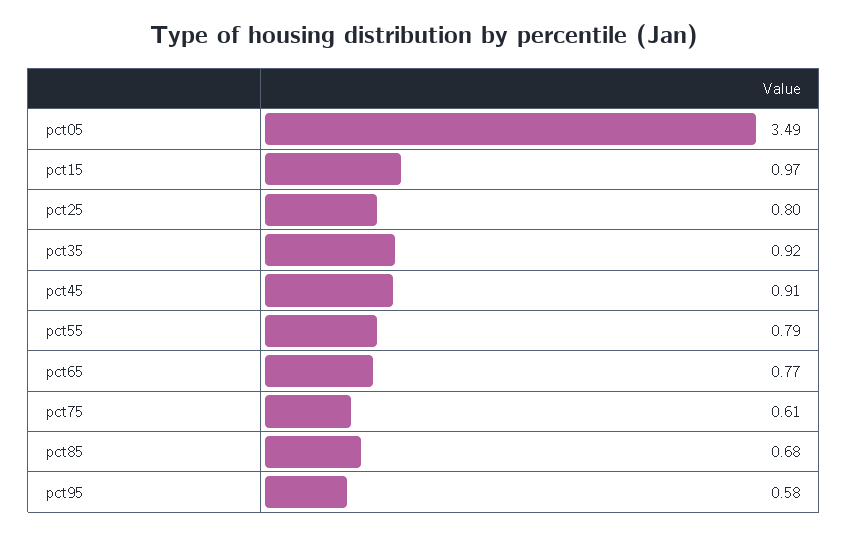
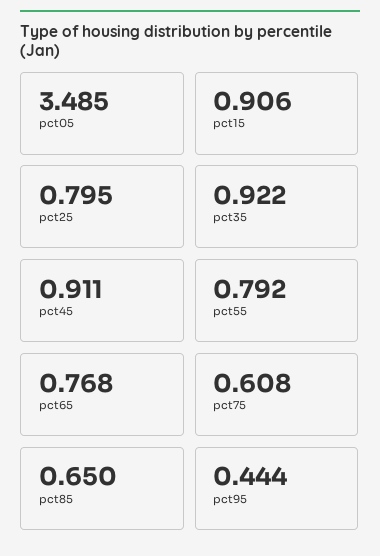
pct15: 0.97 -> 0.906
pct85: 0.68 -> 0.65
pct95: 0.58 -> 0.444

